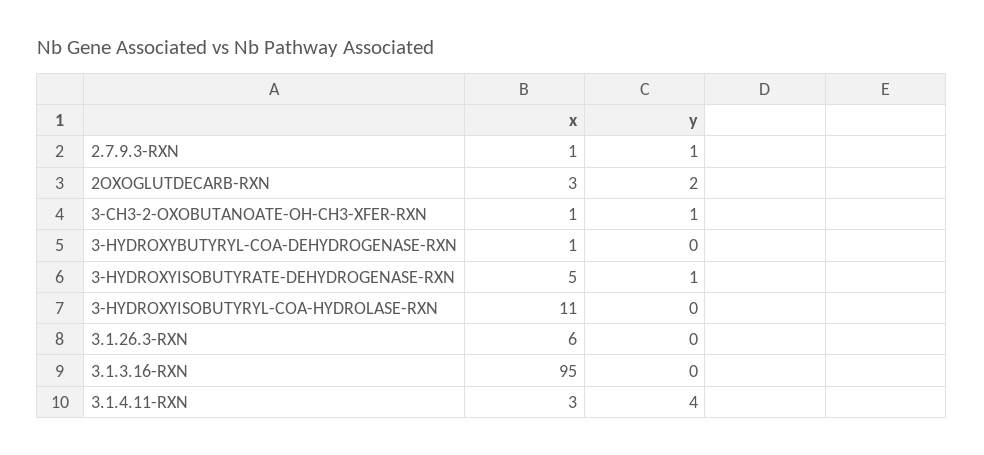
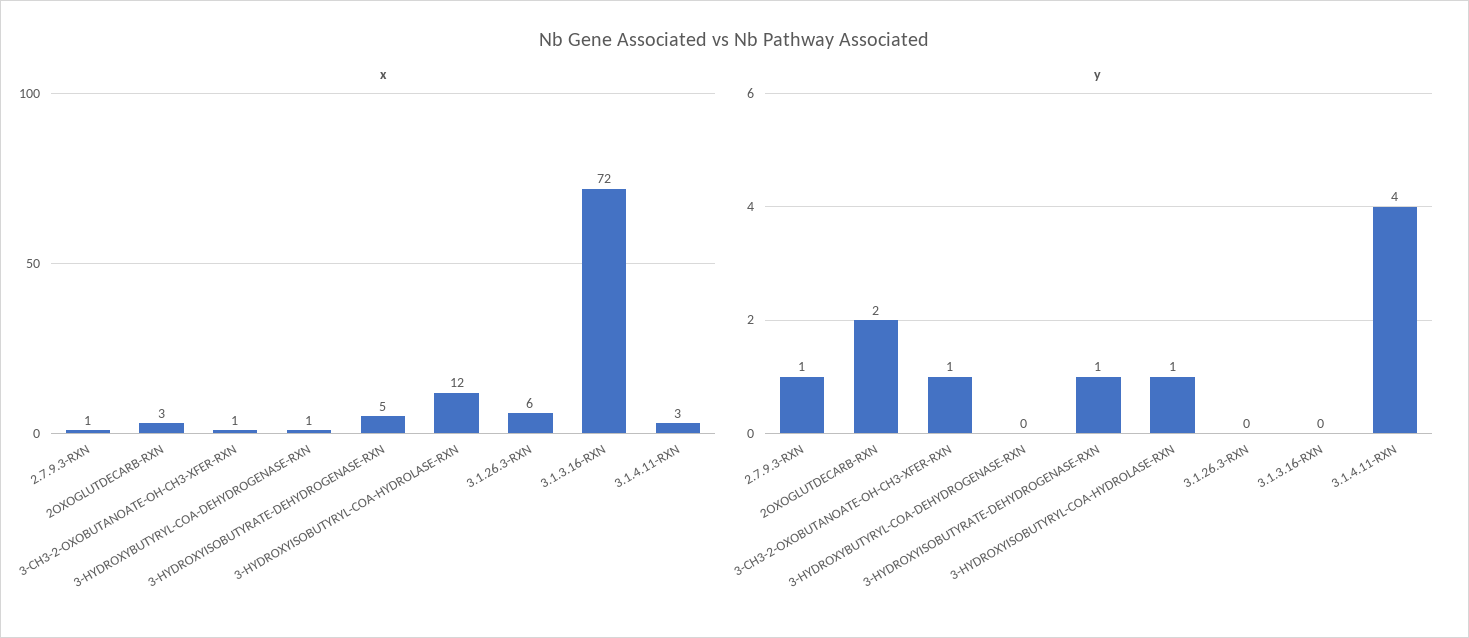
x, 3-HYDROXYISOBUTYRYL-COA-HYDROLASE-RXN: 11 -> 12
y, 3-HYDROXYISOBUTYRYL-COA-HYDROLASE-RXN: 0 -> 1
x, 3.1.3.16-RXN: 95 -> 72

